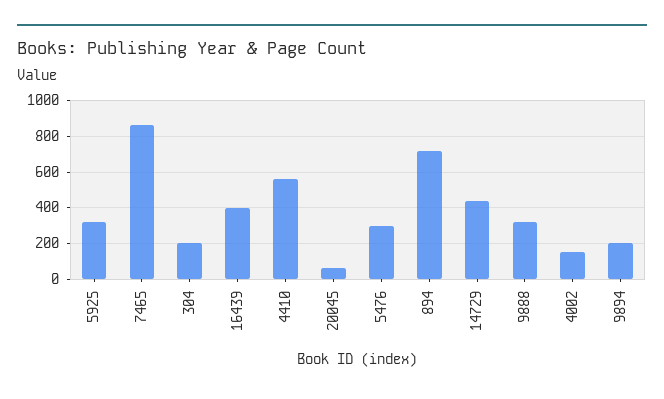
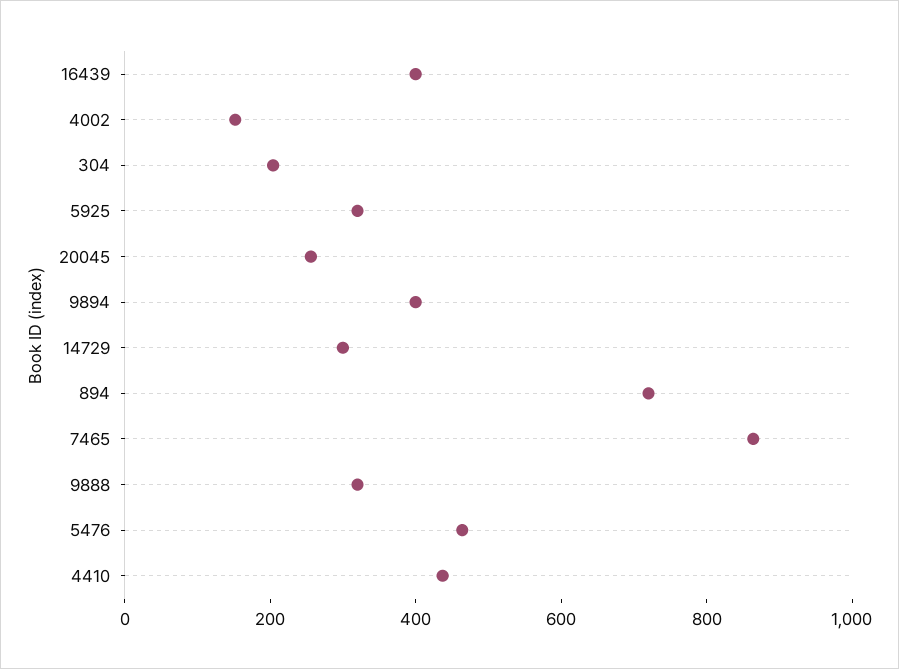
4410: 550 -> 450
20045: 50 -> 250
5476: 300 -> 450
14729: 450 -> 300
9894: 200 -> 400

